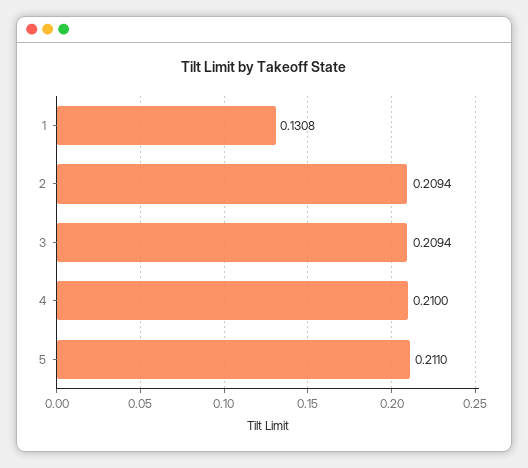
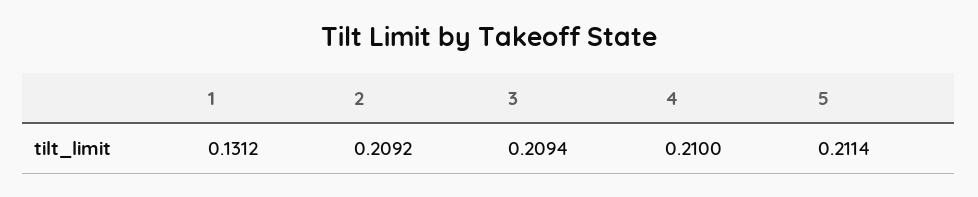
1: 0.1308 -> 0.1312
2: 0.2094 -> 0.2092
5: 0.211 -> 0.2114

